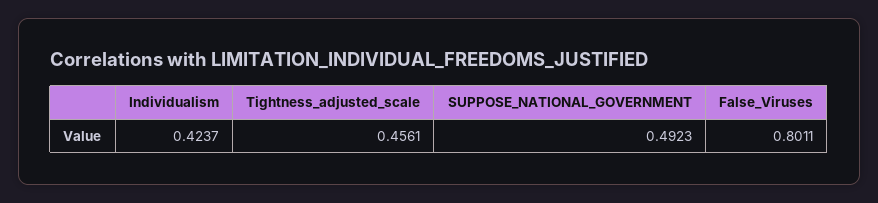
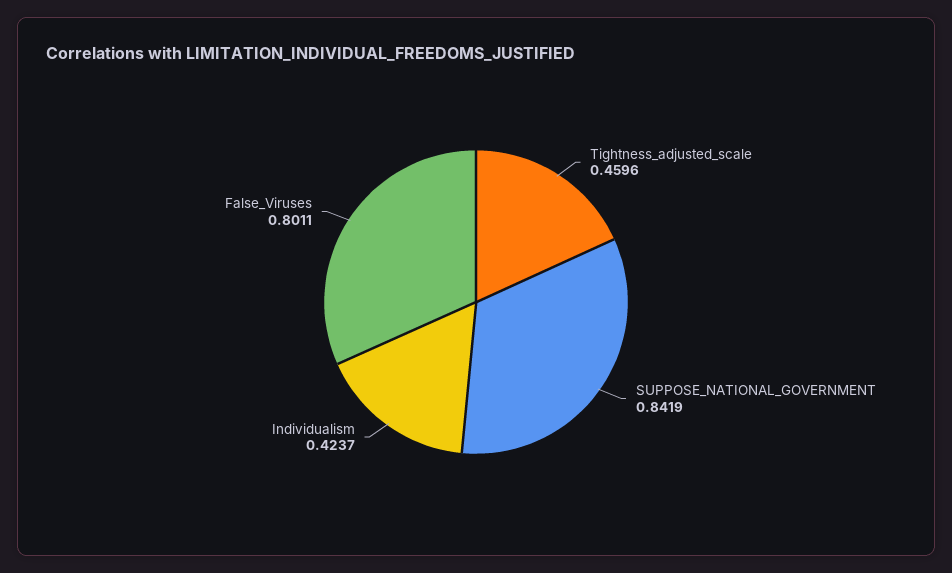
Tightness_adjusted_scale: 0.4561 -> 0.4596
SUPPOSE_NATIONAL_GOVERNMENT: 0.4923 -> 0.8419

